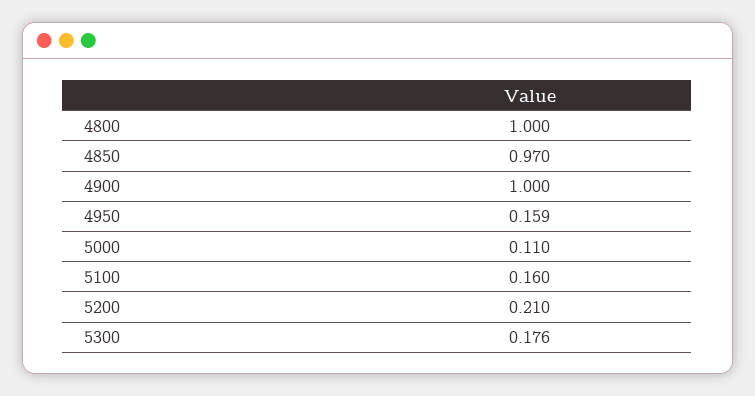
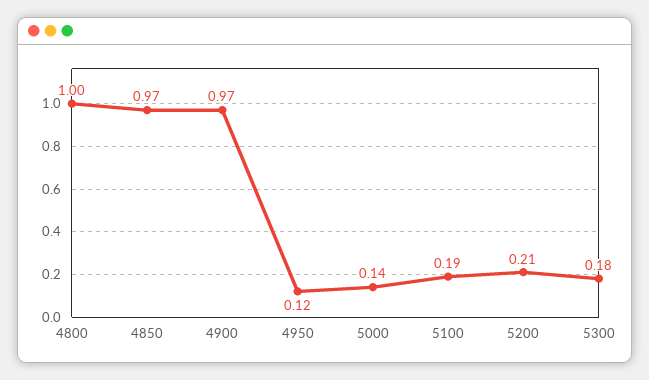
4900: 1 -> 0.97
4950: 0.159 -> 0.12
5000: 0.11 -> 0.14
5100: 0.16 -> 0.19

